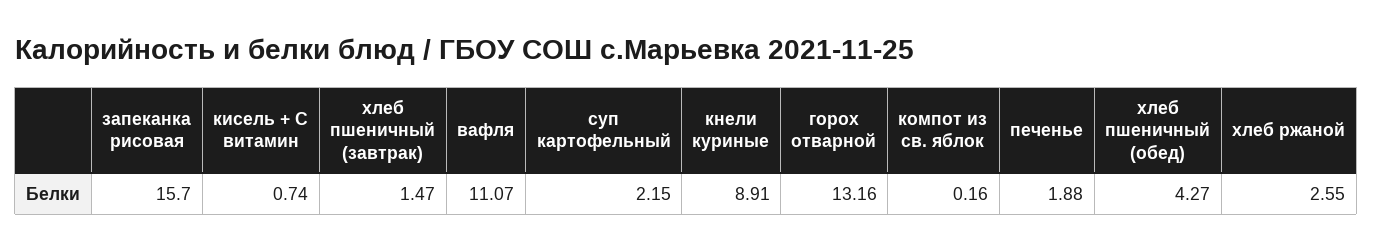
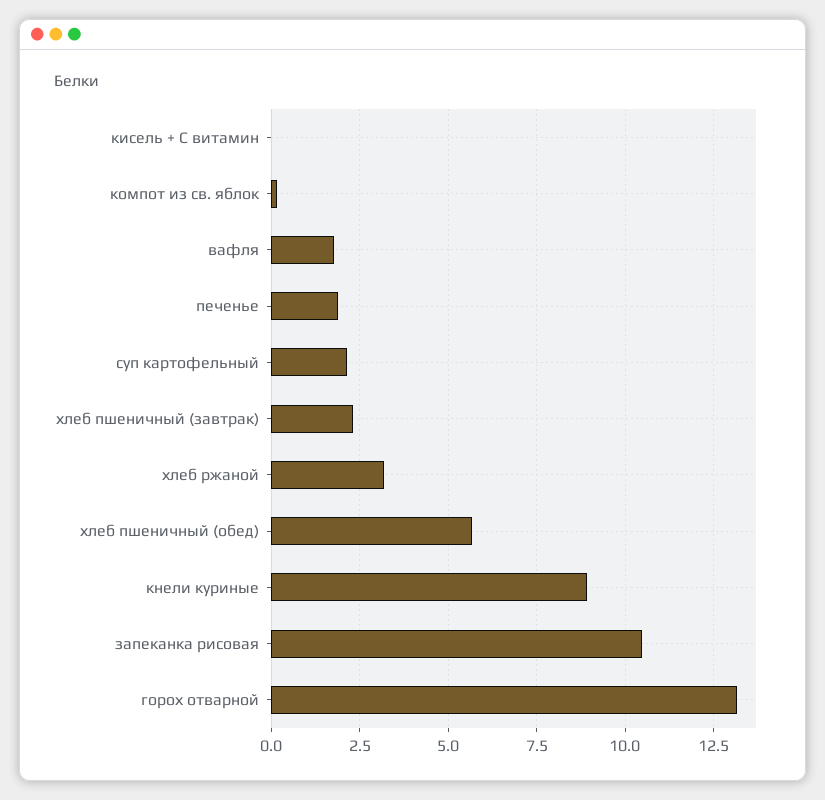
запеканка рисовая: 15.7 -> 10.5
кисель + С витамин: 0.74 -> 0
хлеб пшеничный (завтрак): 1.47 -> 2.25
вафля: 11.07 -> 1.75
хлеб пшеничный (обед): 4.27 -> 5.75
хлеб ржаной: 2.55 -> 3.25

